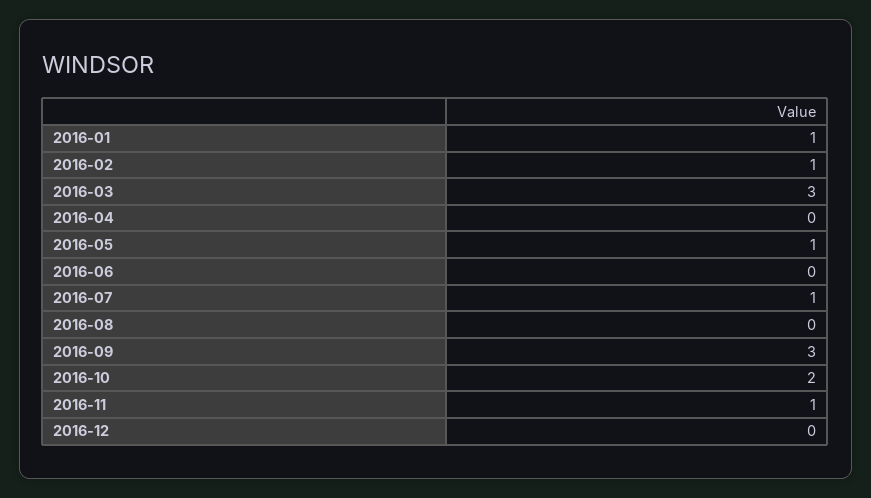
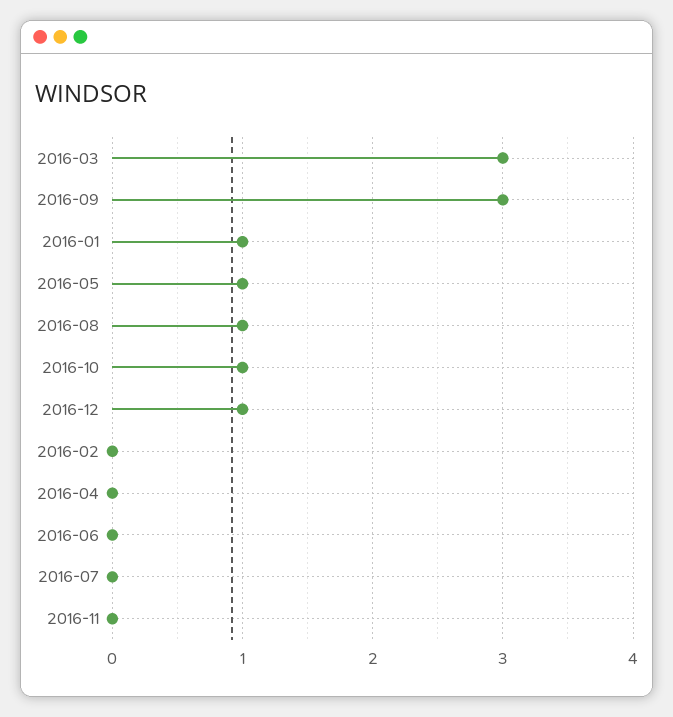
2016-02: 1 -> 0
2016-07: 1 -> 0
2016-08: 0 -> 1
2016-10: 2 -> 1
2016-11: 1 -> 0
2016-12: 0 -> 1

